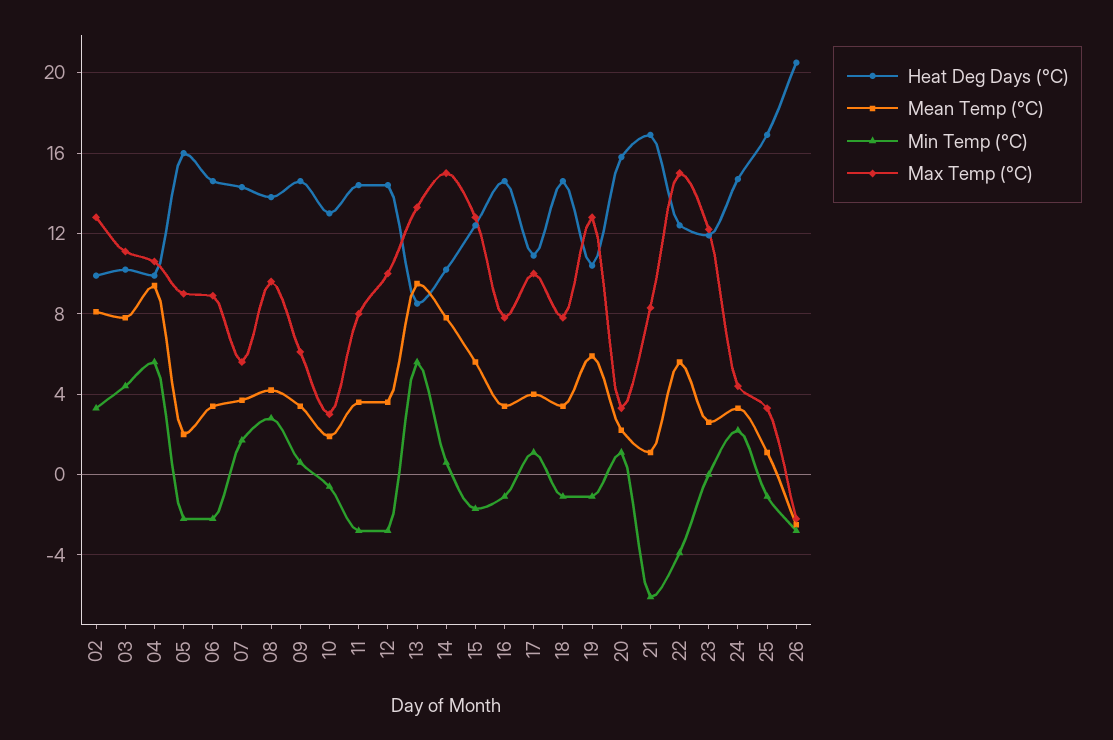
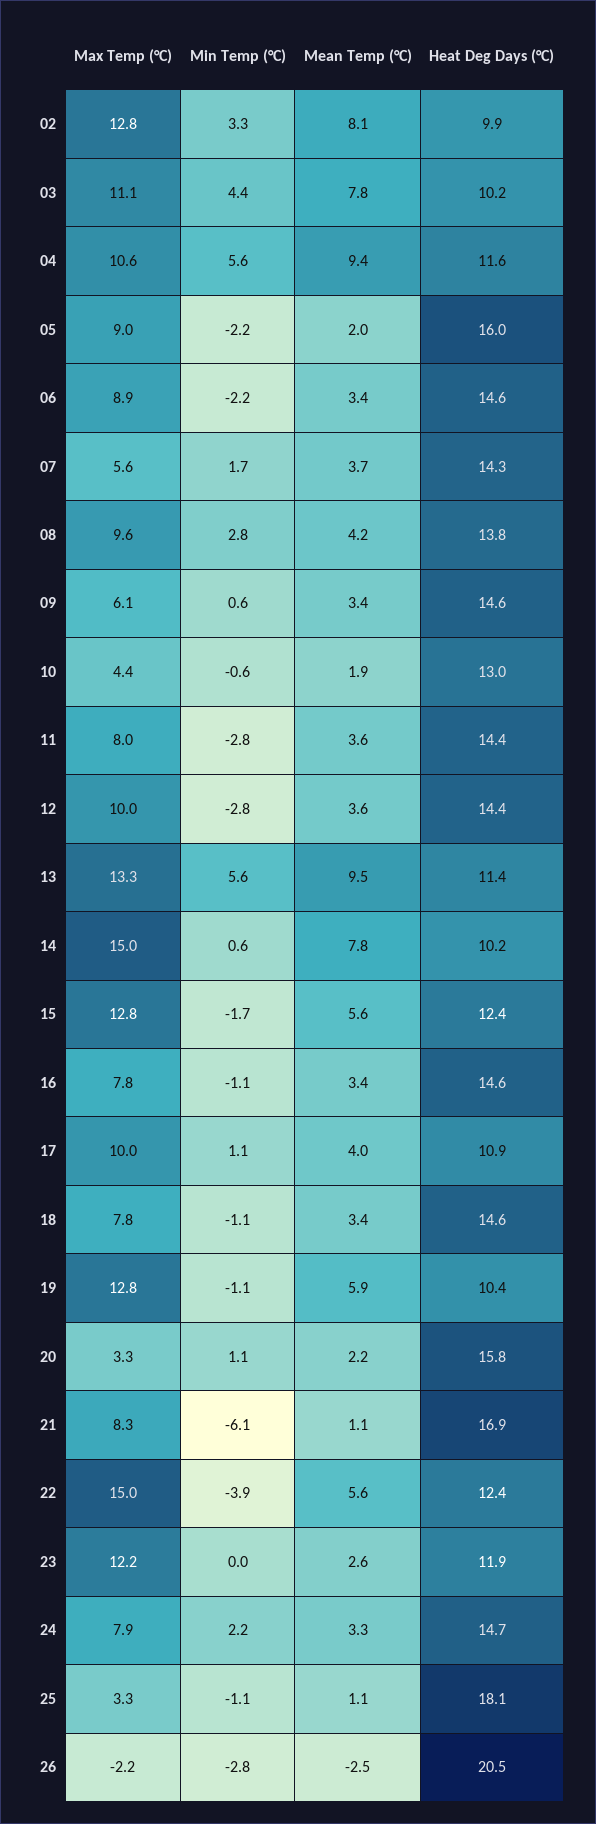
Heat Deg Days (°C), 04: 10 -> 11.6
Max Temp (°C), 10: 3 -> 4.4
Heat Deg Days (°C), 13: 8.5 -> 11.4
Max Temp (°C), 24: 4.5 -> 7.9
Heat Deg Days (°C), 25: 17 -> 18.1

